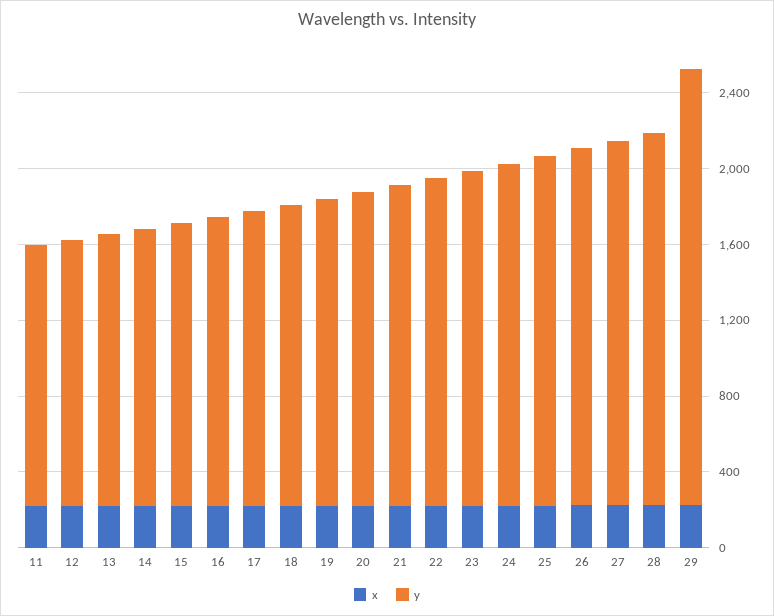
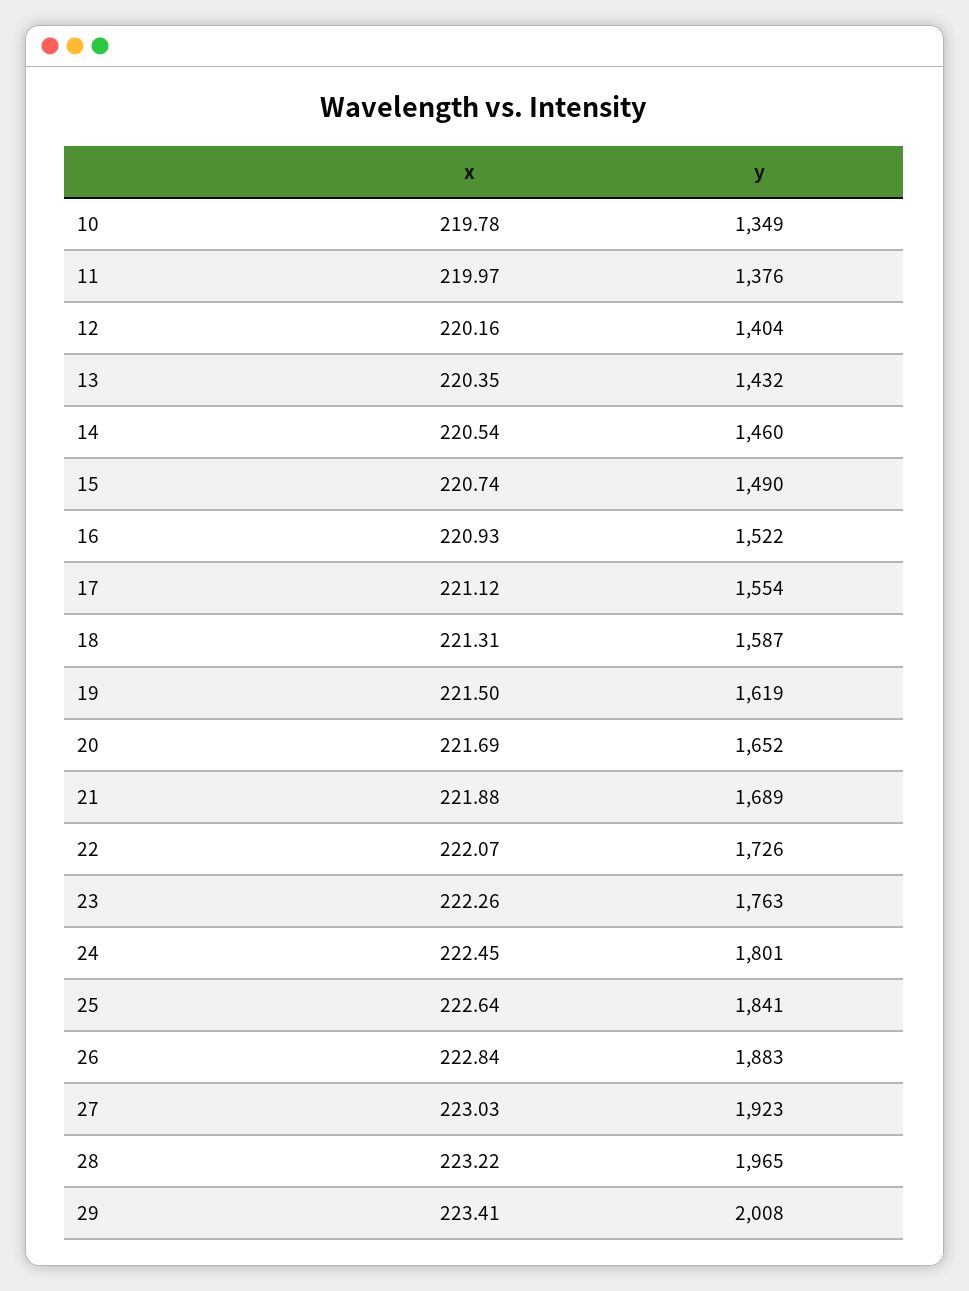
y, 29: 2300 -> 2008
x, 10: none -> 219.78
y, 10: none -> 1349

